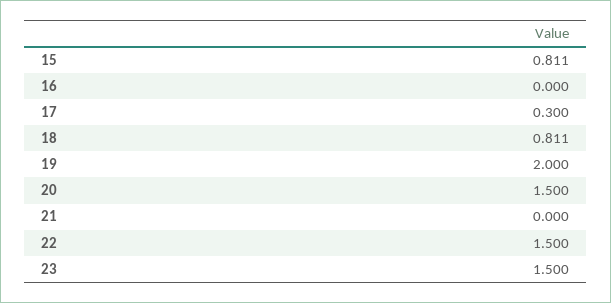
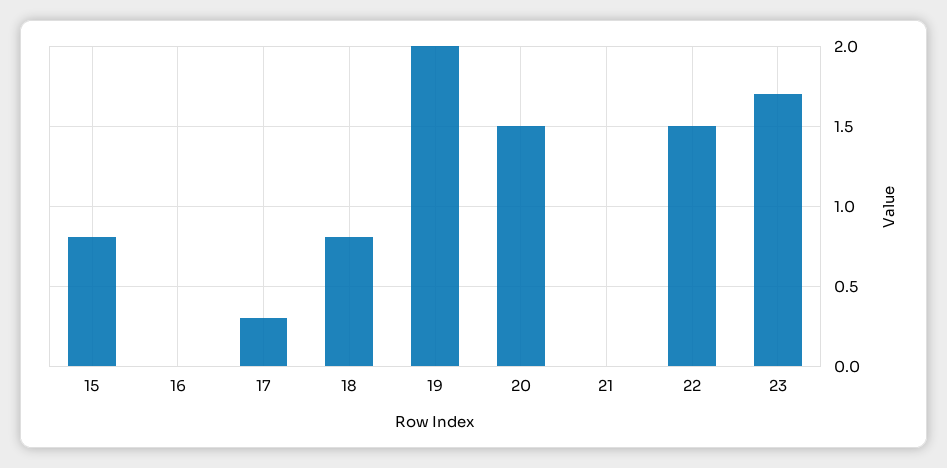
23: 1.5 -> 1.7

